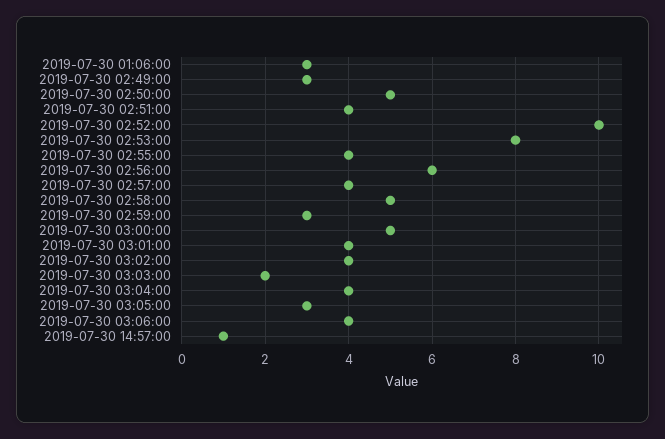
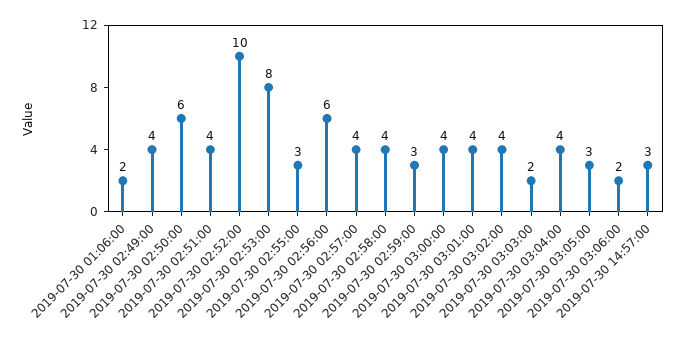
2019-07-30 01:06:00: 3 -> 2
2019-07-30 02:49:00: 3 -> 4
2019-07-30 02:50:00: 5 -> 6
2019-07-30 02:55:00: 4 -> 3
2019-07-30 02:58:00: 5 -> 4
2019-07-30 03:00:00: 5 -> 4
2019-07-30 03:06:00: 4 -> 2
2019-07-30 14:57:00: 1 -> 3

